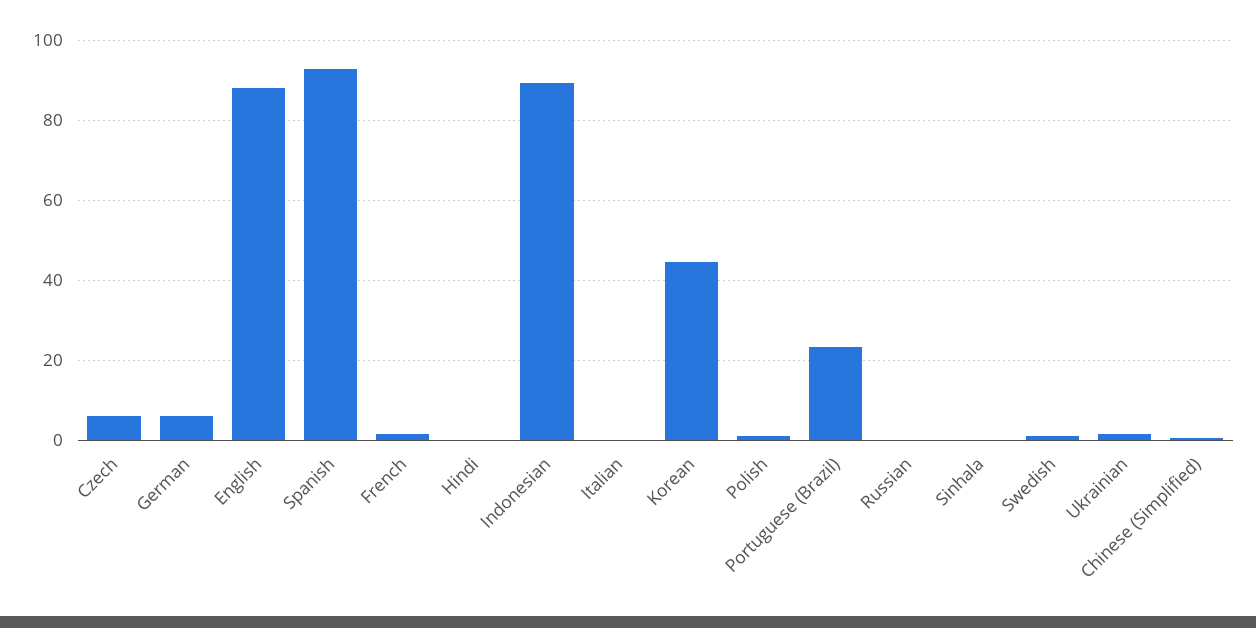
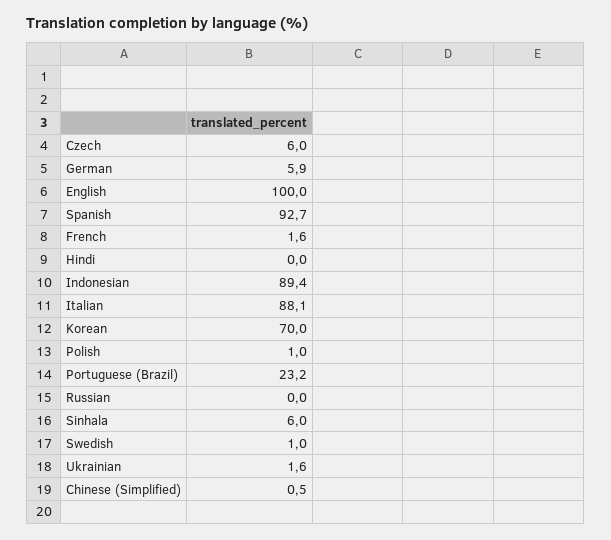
English: 88 -> 100
Italian: 0 -> 88.1
Korean: 44 -> 70
Sinhala: 0 -> 6

